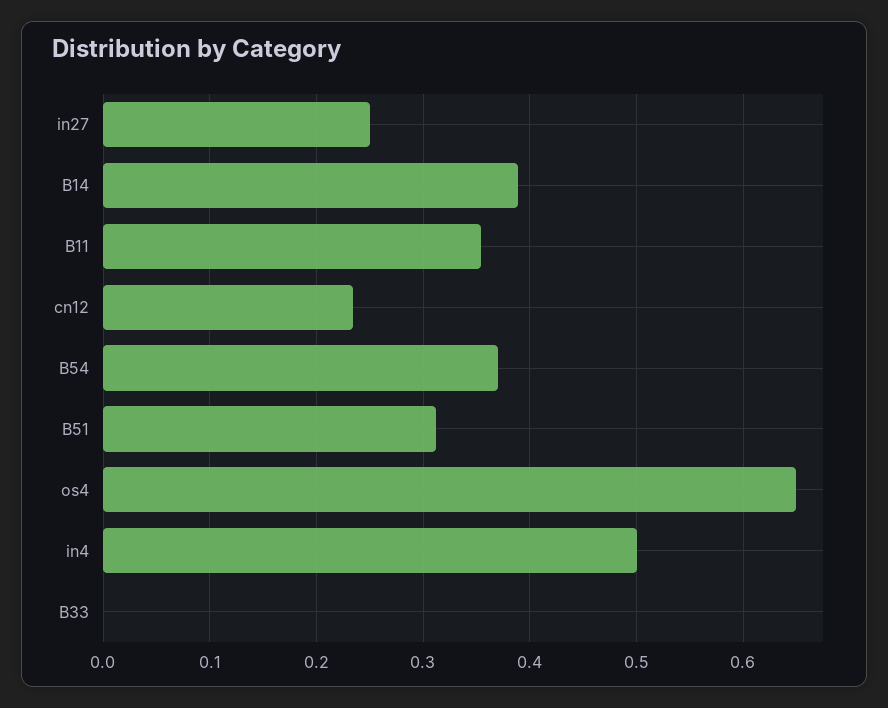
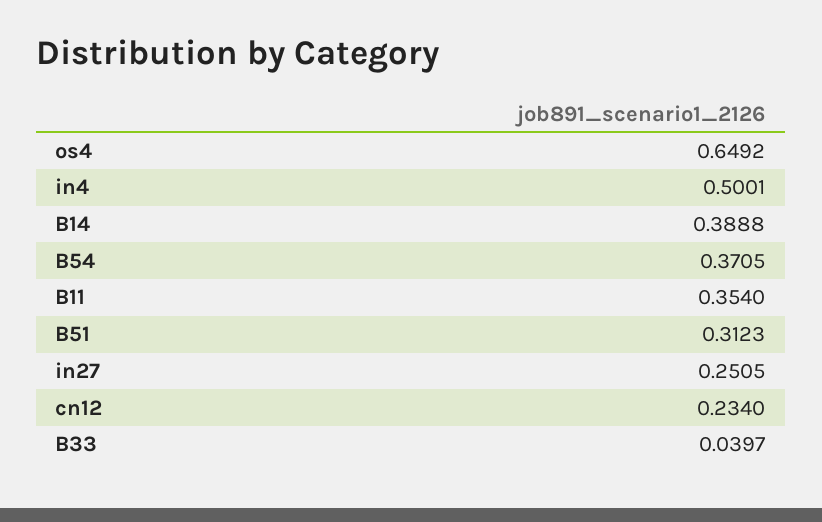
B33: 0 -> 0.0397

